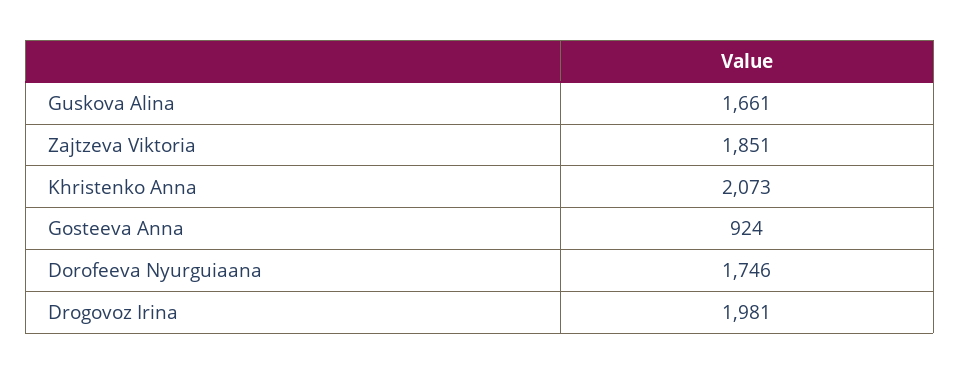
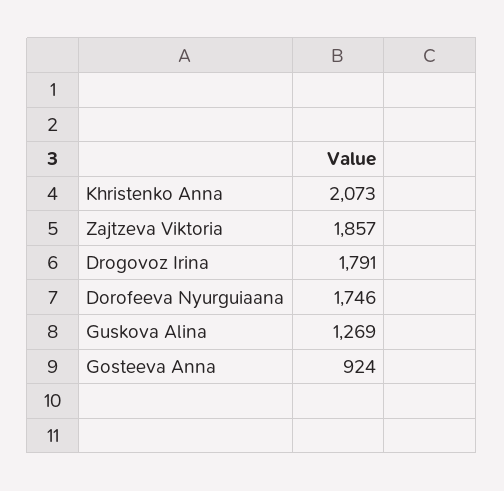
Guskova Alina: 1661 -> 1269
Zajtzeva Viktoria: 1851 -> 1857
Drogovoz Irina: 1981 -> 1791

